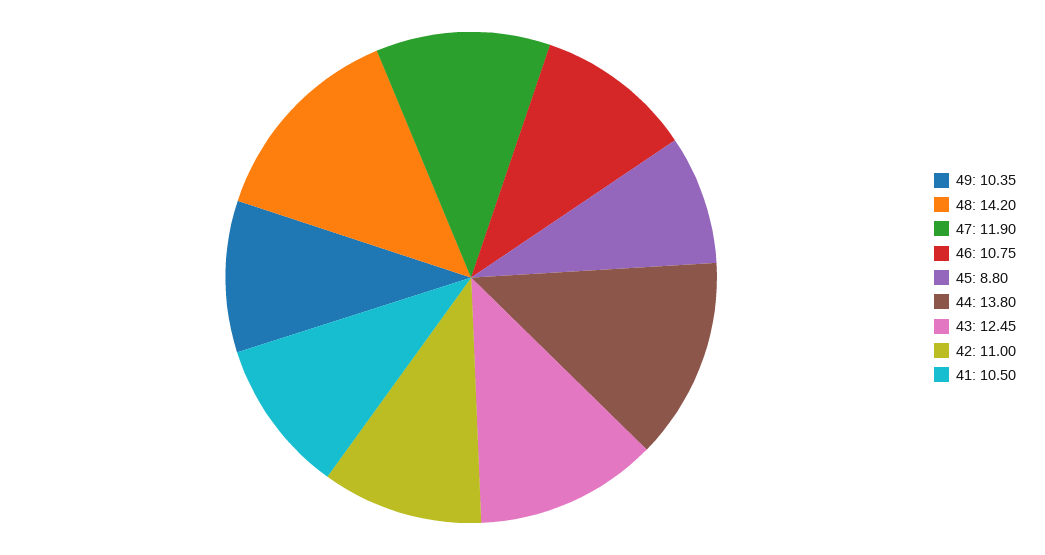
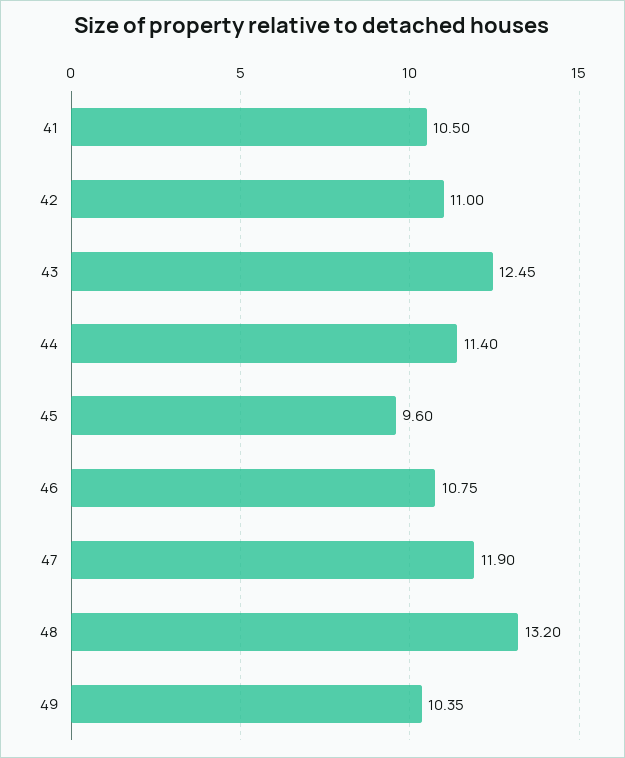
48: 14.2 -> 13.2
45: 8.8 -> 9.6
44: 13.8 -> 11.4

